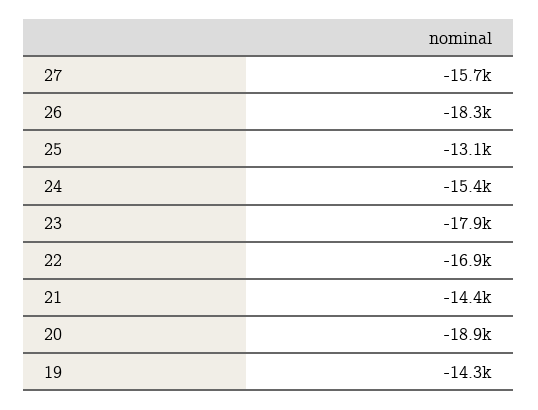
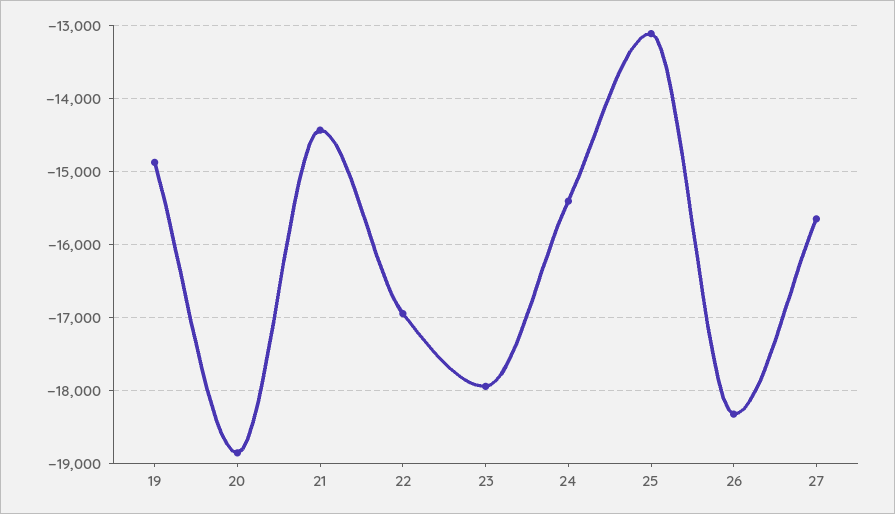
19: -14300 -> -14900

